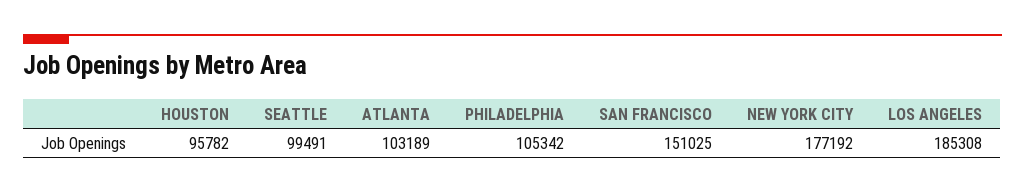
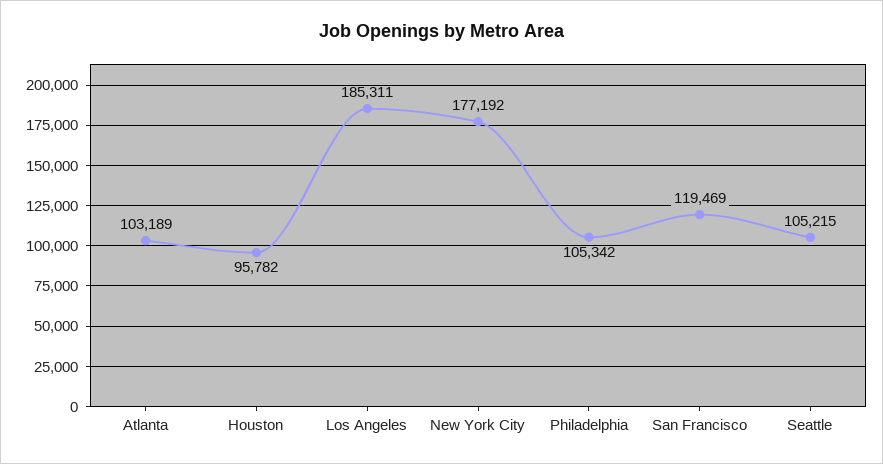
SEATTLE: 99491 -> 105215
SAN FRANCISCO: 151025 -> 119469
LOS ANGELES: 185308 -> 185311

